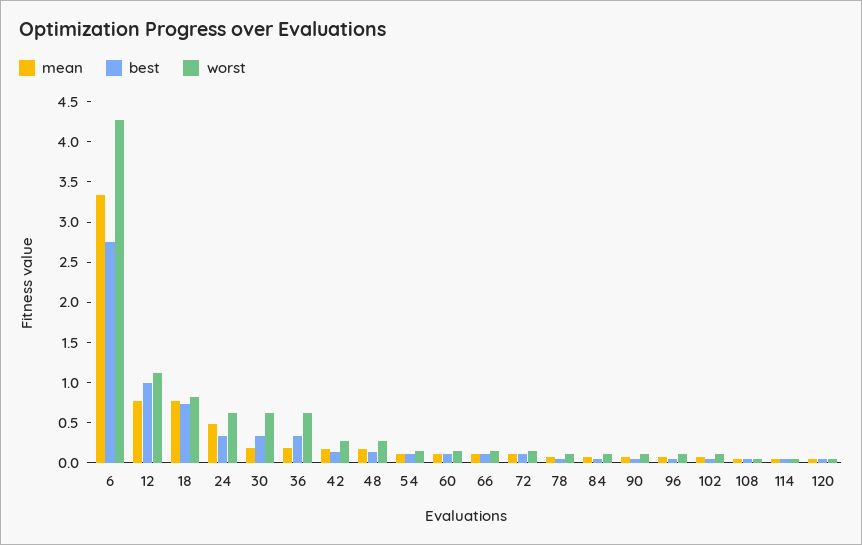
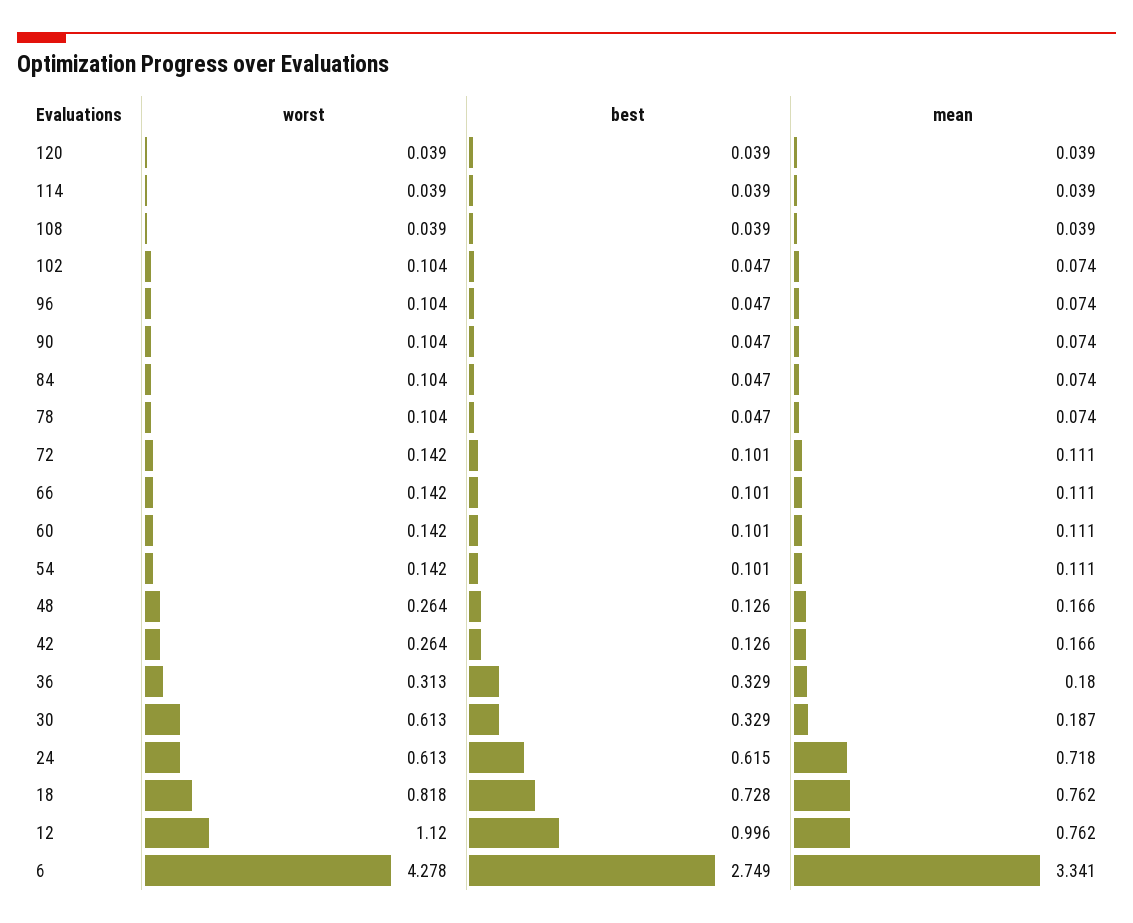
mean, 24: 0.5 -> 0.718
best, 24: 0.3 -> 0.615
worst, 36: 0.6 -> 0.313

